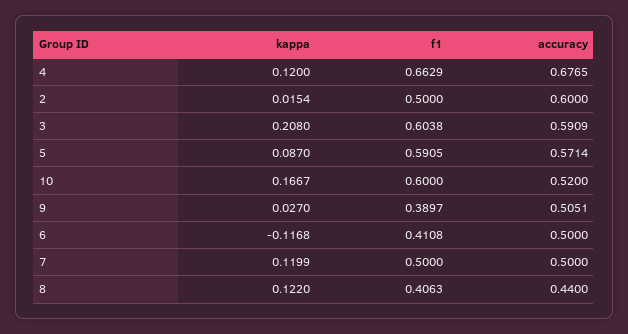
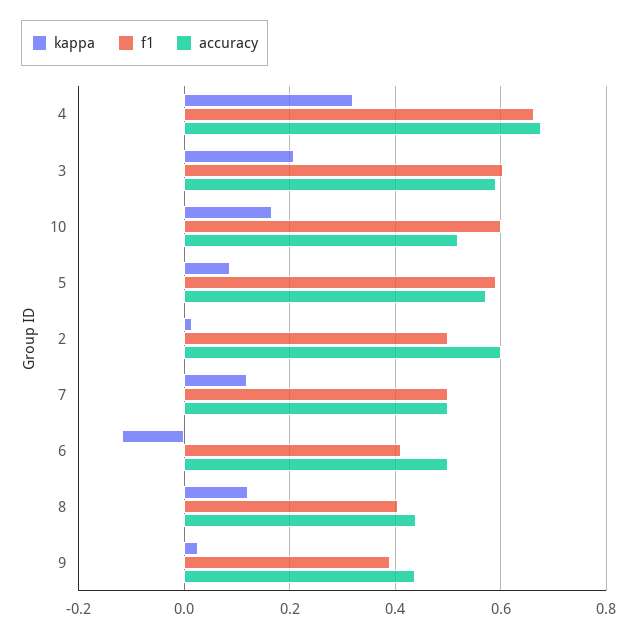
kappa, 4: 0.12 -> 0.32
accuracy, 9: 0.5051 -> 0.44

